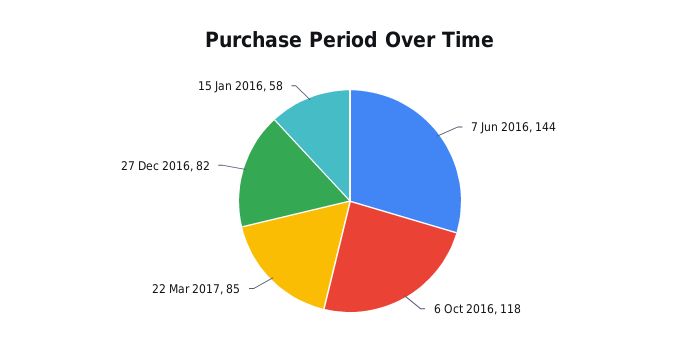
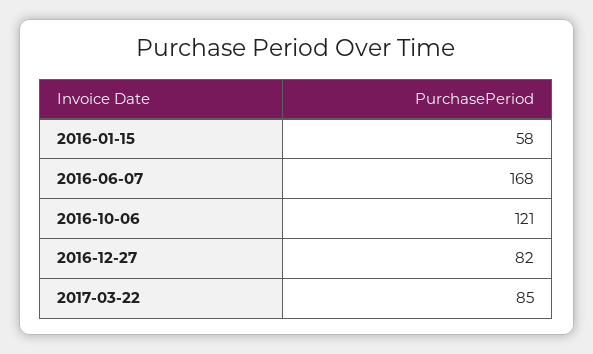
7 Jun 2016: 144 -> 168
6 Oct 2016: 118 -> 121

